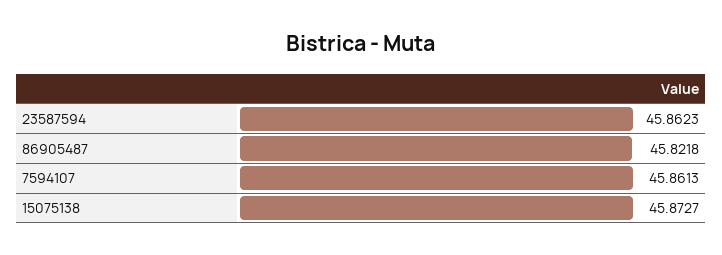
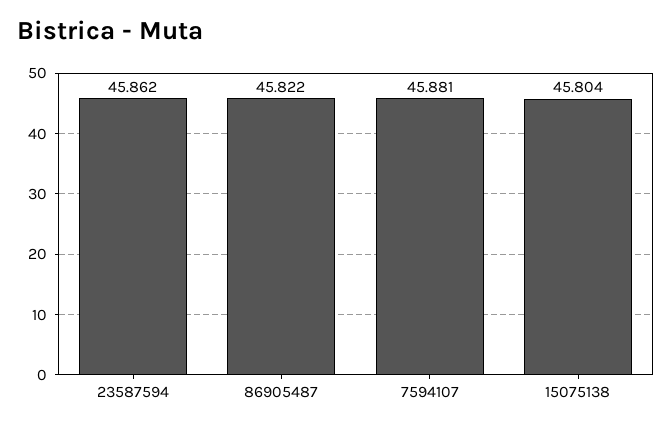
7594107: 45.8613 -> 45.881
15075138: 45.8727 -> 45.804

